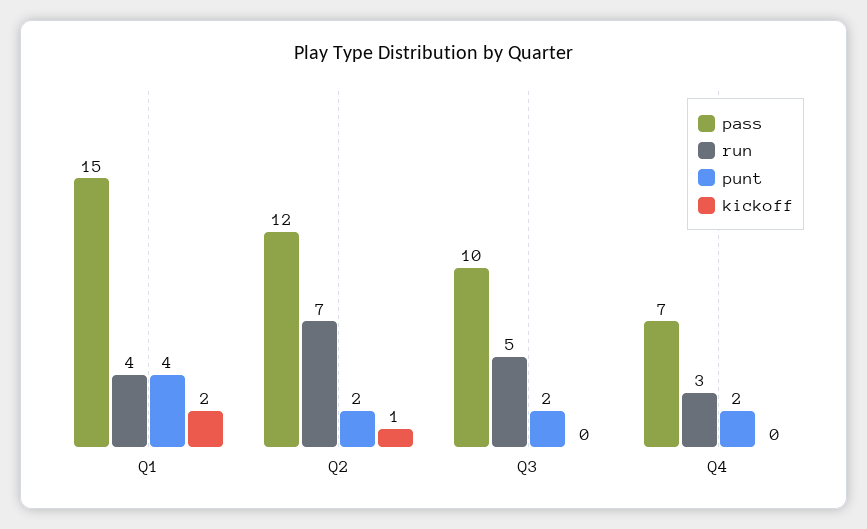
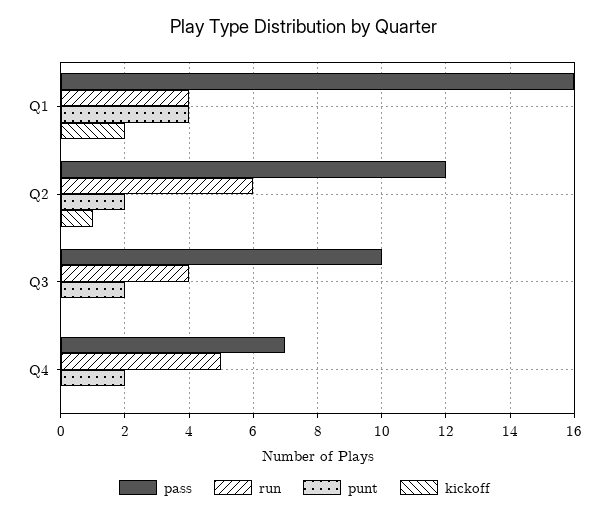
pass, Q1: 15 -> 16
run, Q2: 7 -> 6
run, Q3: 5 -> 4
run, Q4: 3 -> 5

